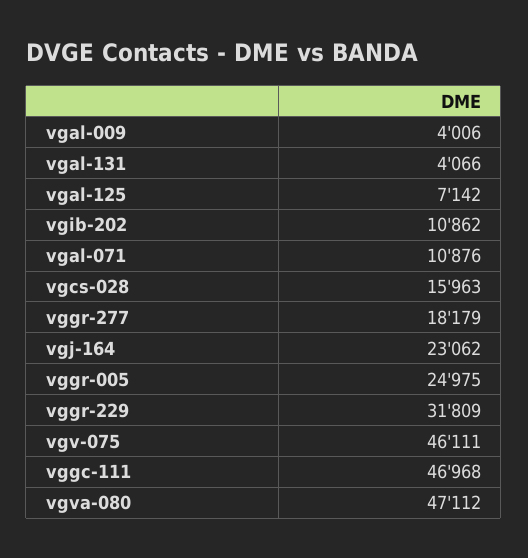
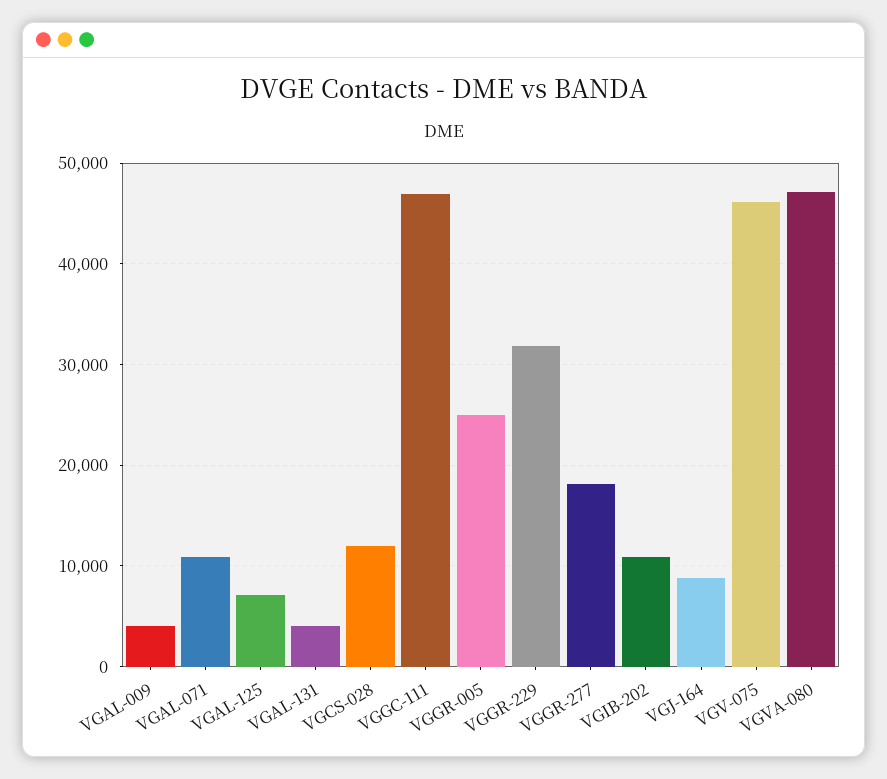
vgcs-028: 15963 -> 12000
vgj-164: 23062 -> 9000

